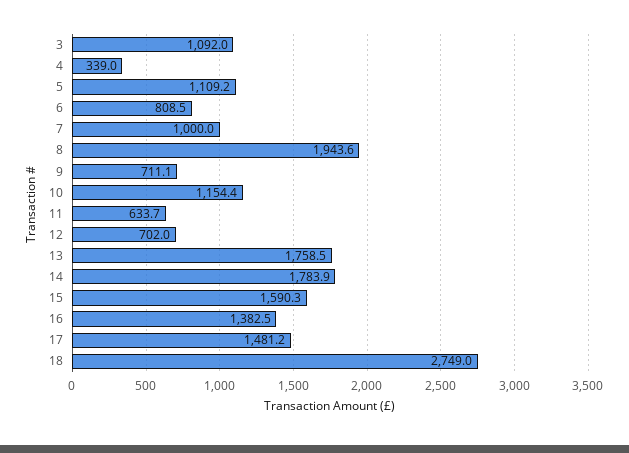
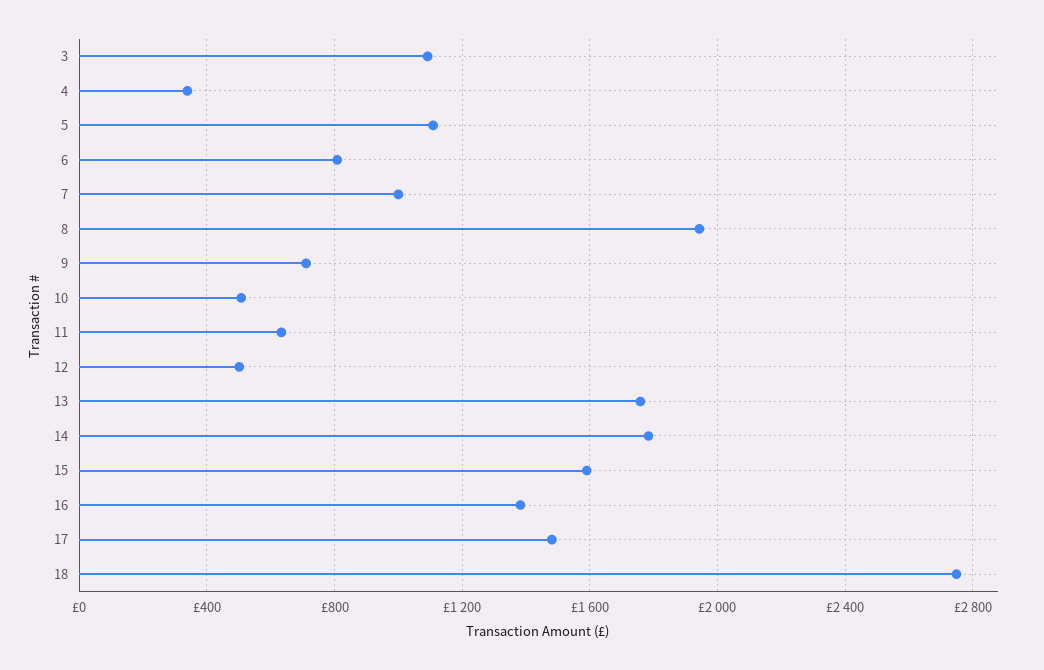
10: 1154.4 -> 500
12: 702 -> 500

